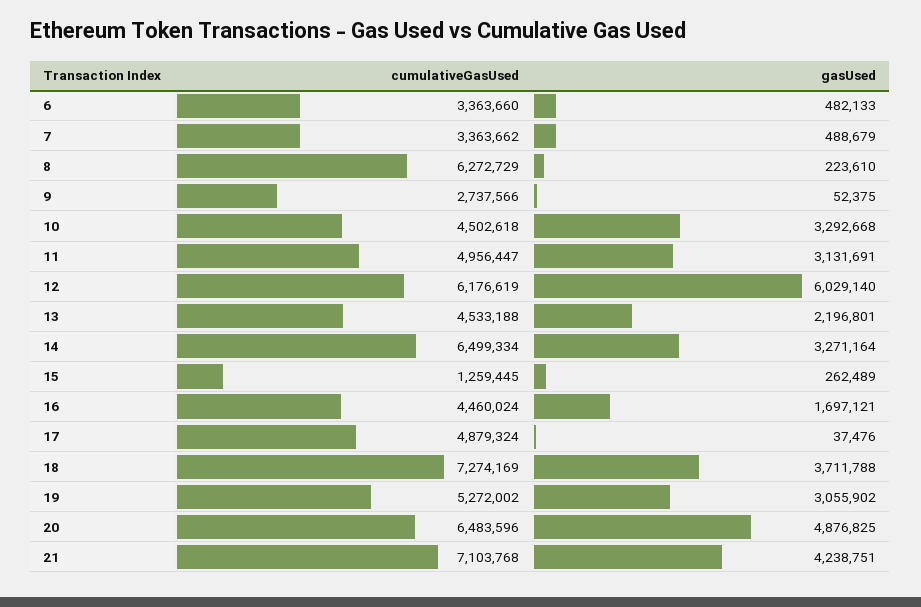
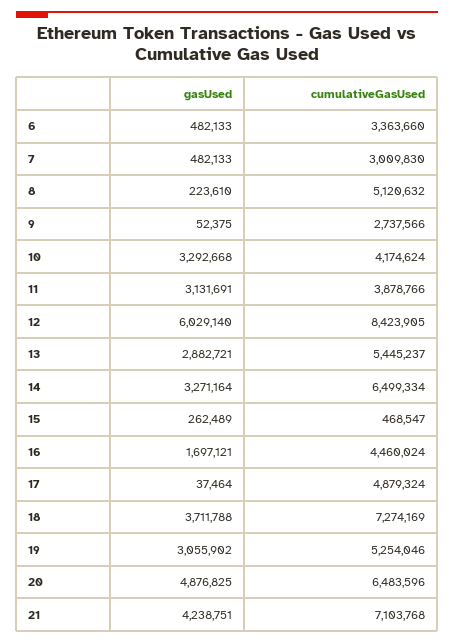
cumulativeGasUsed, 7: 3363662 -> 3009830
gasUsed, 7: 488679 -> 482133
cumulativeGasUsed, 8: 6272729 -> 5120632
cumulativeGasUsed, 10: 4502618 -> 4174624
cumulativeGasUsed, 11: 4956447 -> 3878766
cumulativeGasUsed, 12: 6176619 -> 8423905
cumulativeGasUsed, 13: 4533188 -> 5445237
gasUsed, 13: 2196801 -> 2882721
cumulativeGasUsed, 15: 1259445 -> 468547
gasUsed, 17: 37476 -> 37464
cumulativeGasUsed, 19: 5272002 -> 5254046

